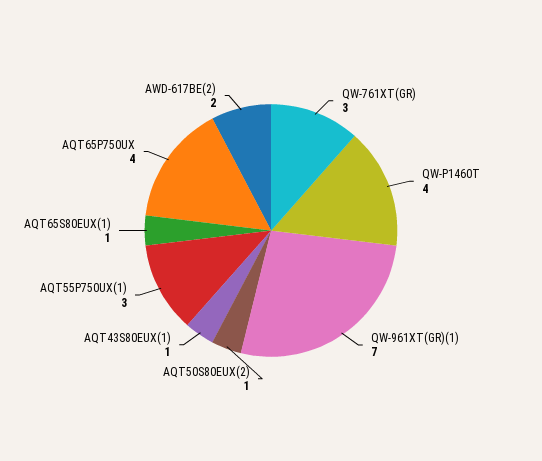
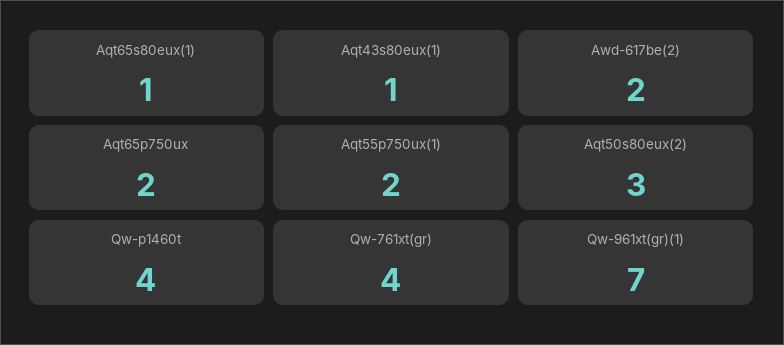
QW-761XT(GR): 3 -> 4
AQT50S80EUX(2): 1 -> 3
AQT55P750UX(1): 3 -> 2
AQT65P750UX: 4 -> 2

